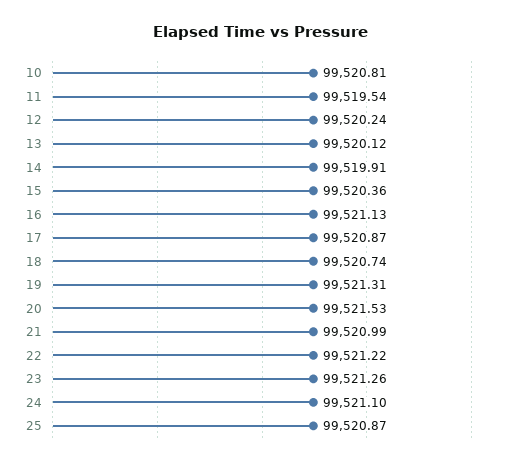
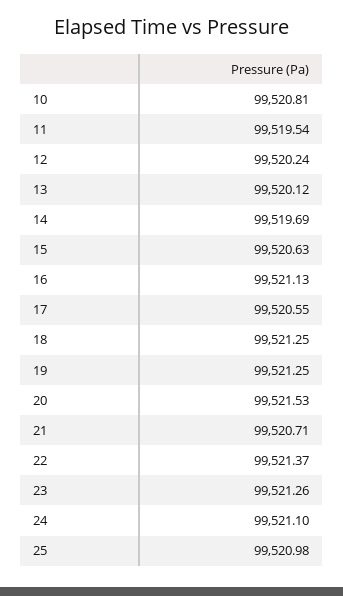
14: 99519.91 -> 99519.69
15: 99520.36 -> 99520.63
17: 99520.87 -> 99520.55
18: 99520.74 -> 99521.25
19: 99521.31 -> 99521.25
21: 99520.99 -> 99520.71
22: 99521.22 -> 99521.37
25: 99520.87 -> 99520.98

